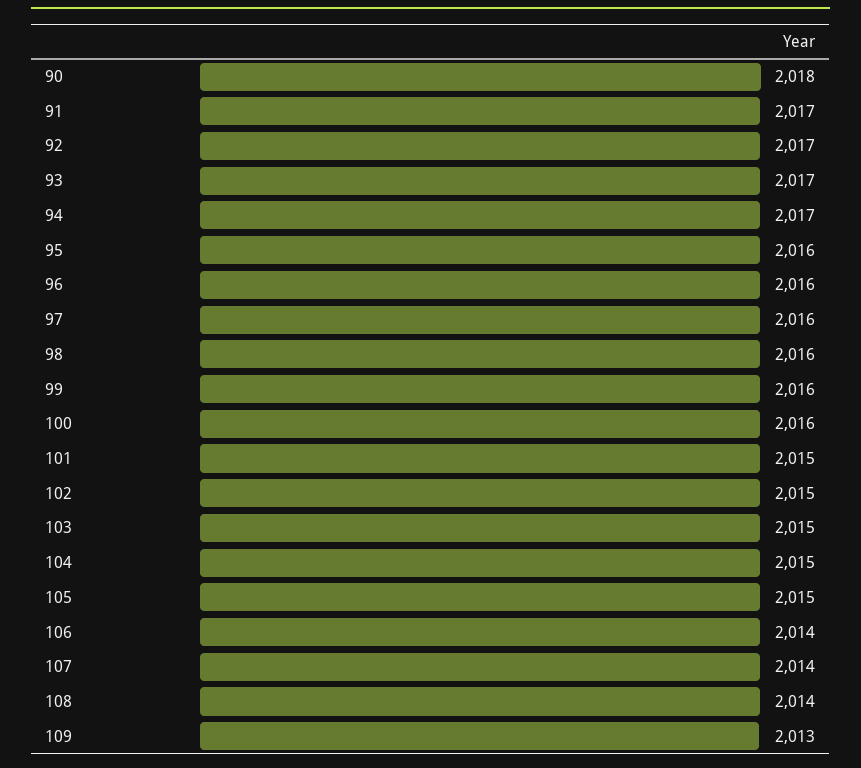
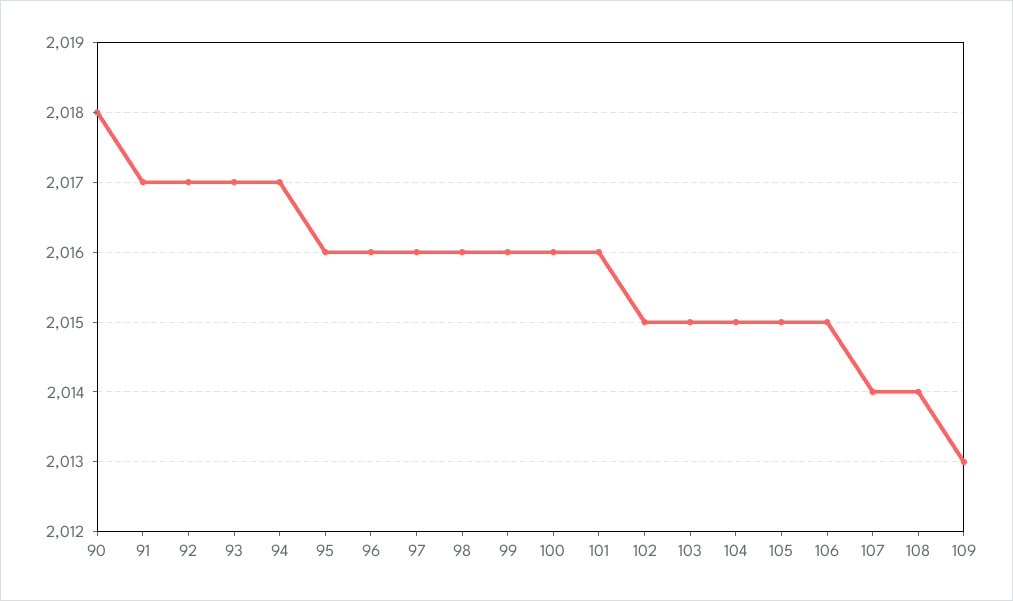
101: 2015 -> 2016
106: 2014 -> 2015

